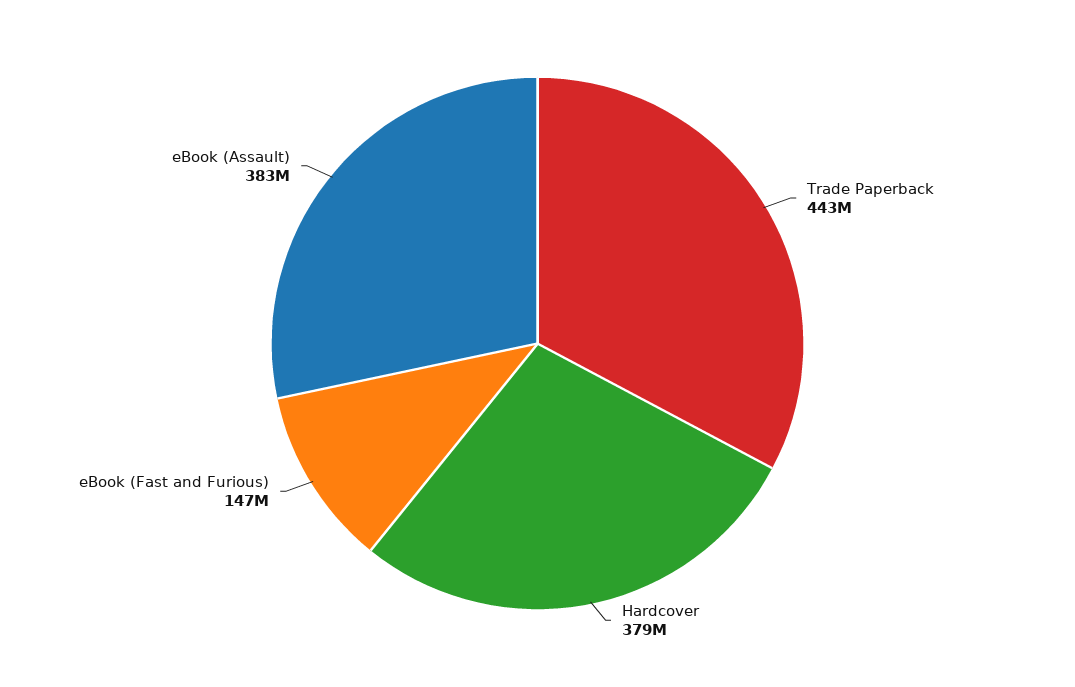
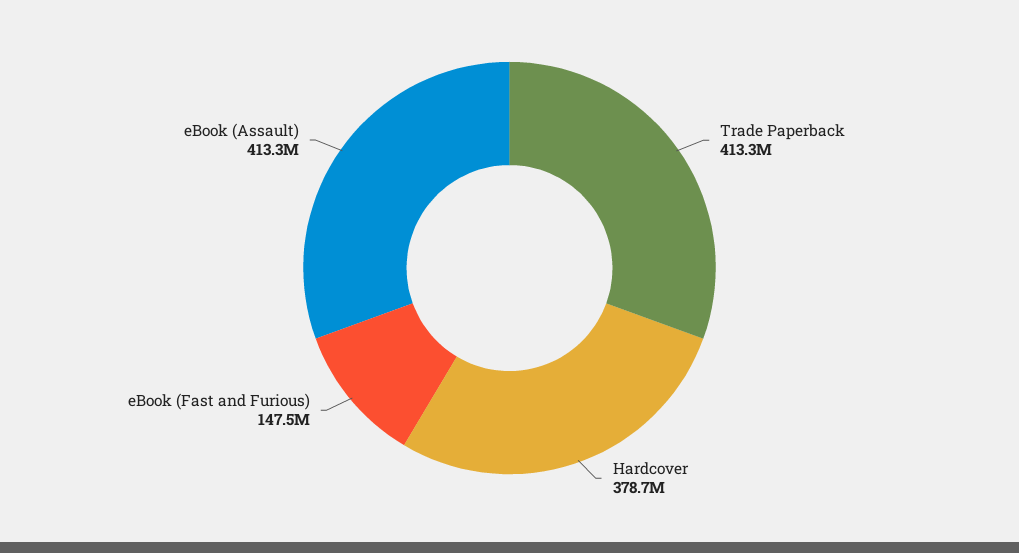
Trade Paperback: 443000000 -> 413300000
eBook (Assault): 383000000 -> 413300000

